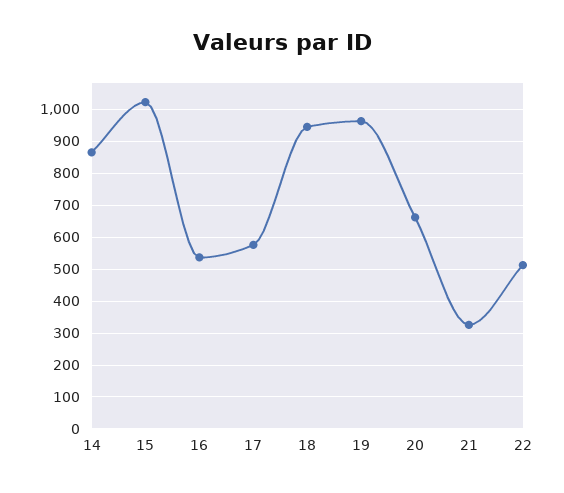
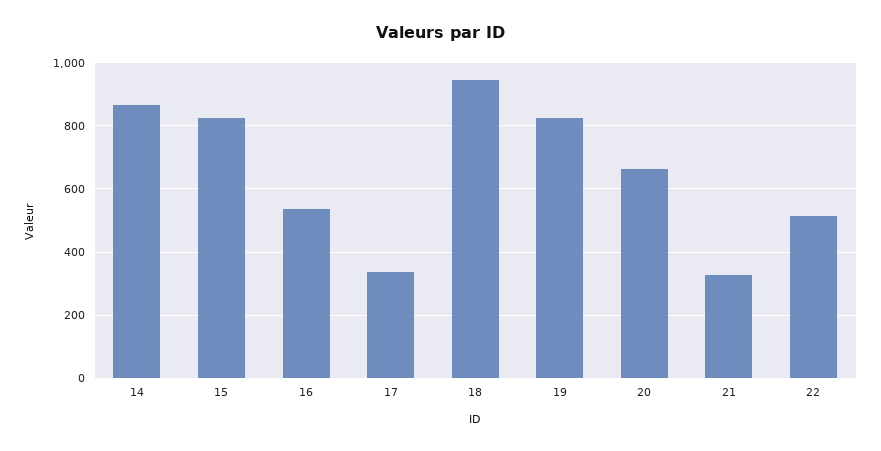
15: 1020 -> 820
17: 580 -> 340
19: 960 -> 820

